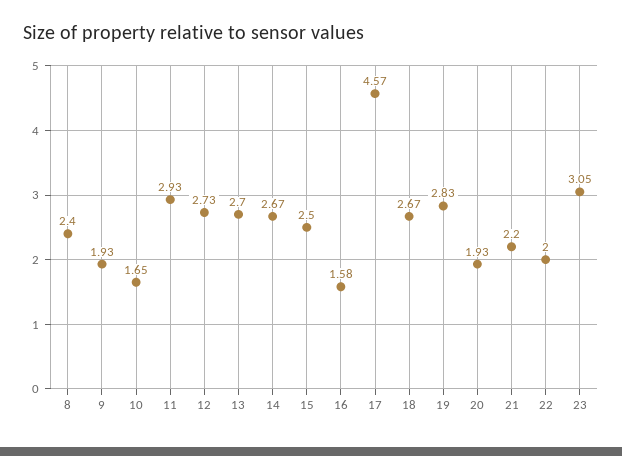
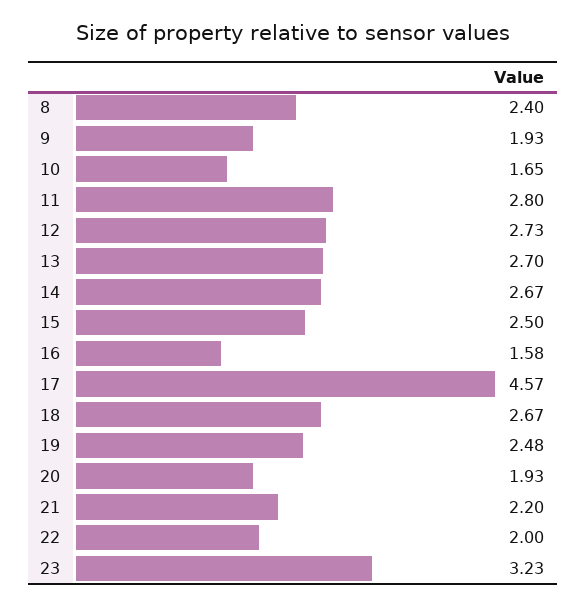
11: 2.93 -> 2.8
19: 2.83 -> 2.48
23: 3.05 -> 3.23

